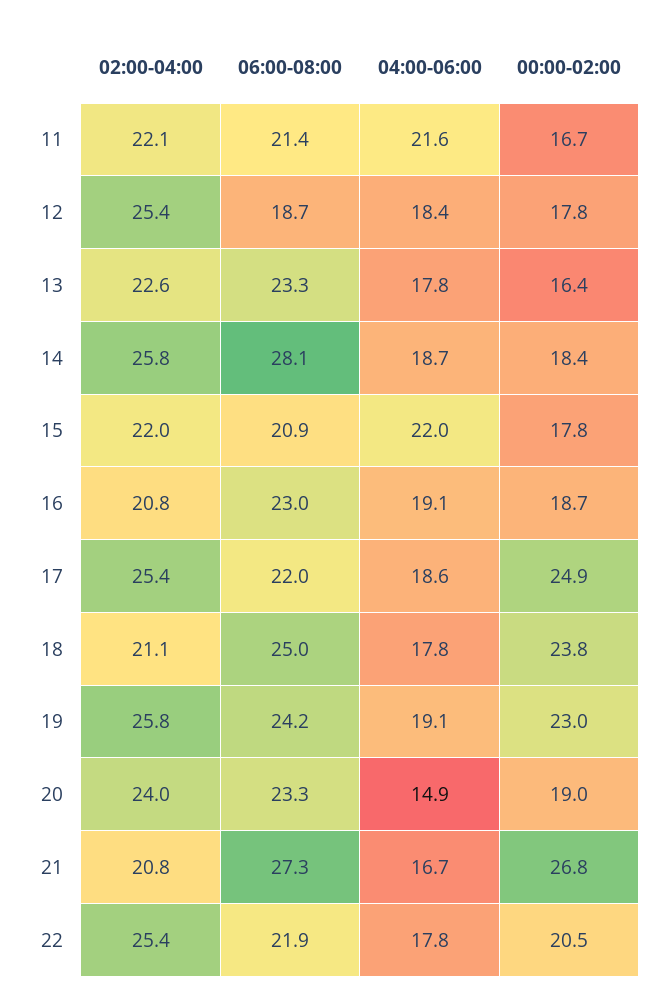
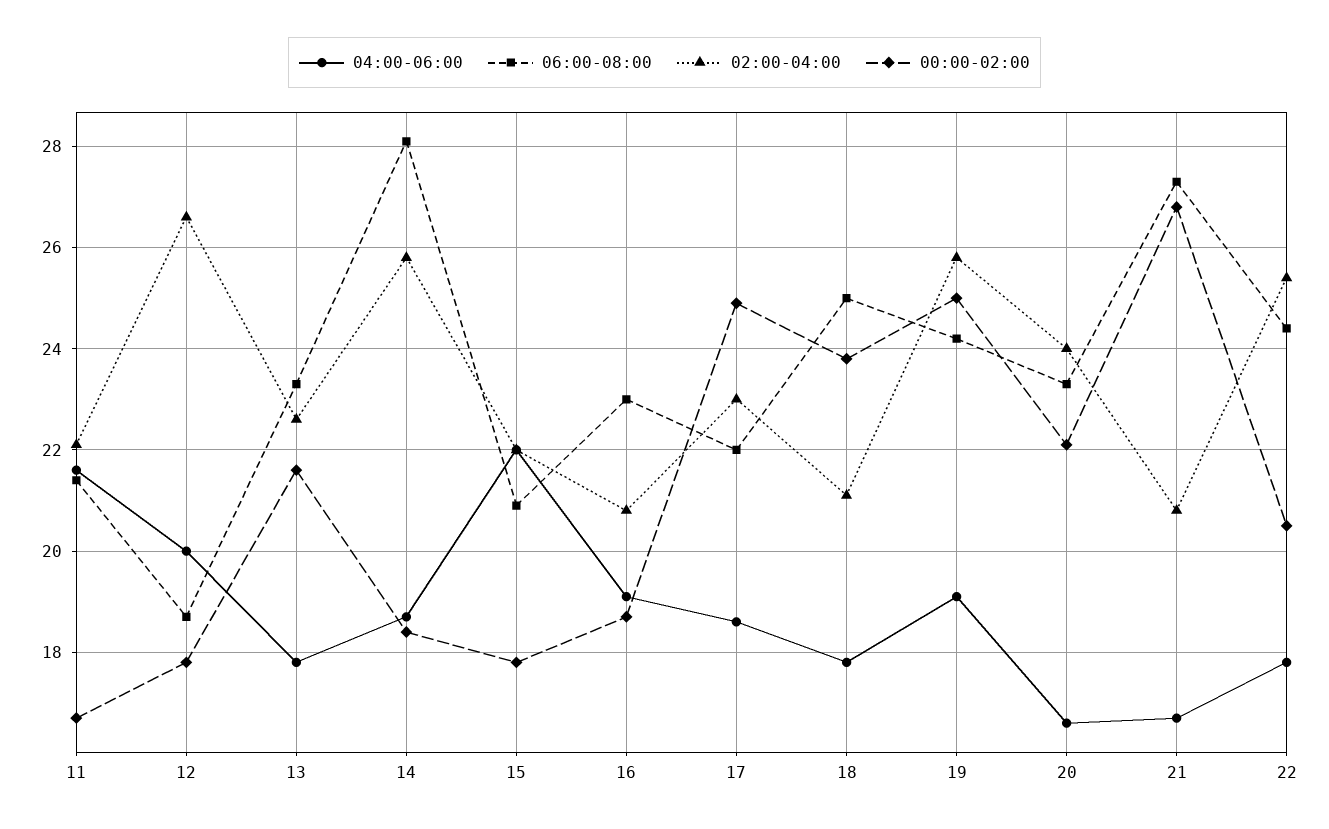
02:00-04:00, 12: 25.4 -> 26.5
04:00-06:00, 12: 18.4 -> 20
00:00-02:00, 13: 16.4 -> 21.5
02:00-04:00, 17: 25.4 -> 23
00:00-02:00, 19: 23 -> 25
04:00-06:00, 20: 14.9 -> 16.5
00:00-02:00, 20: 19 -> 22
06:00-08:00, 22: 21.9 -> 24.5

